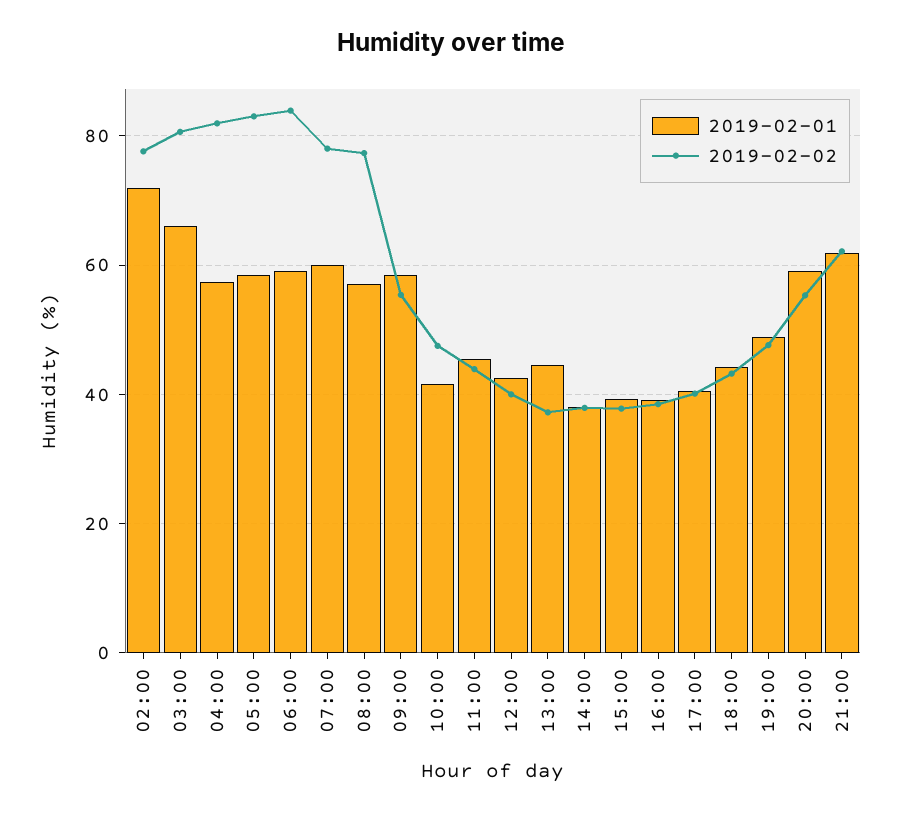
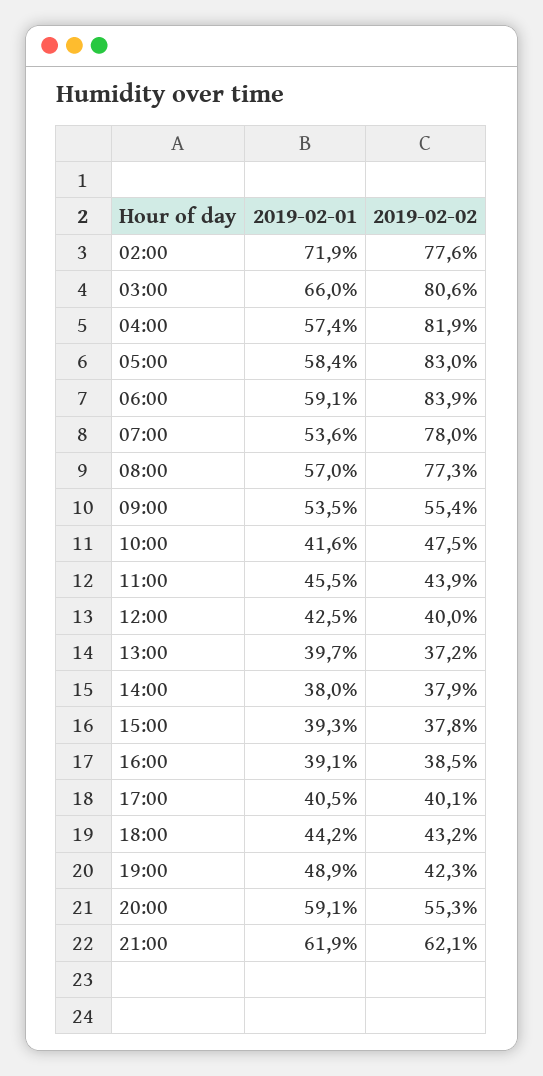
2019-02-01, 07:00: 60 -> 53.6
2019-02-01, 09:00: 58 -> 53.5
2019-02-01, 13:00: 44 -> 39.7
2019-02-02, 19:00: 48 -> 42.3

